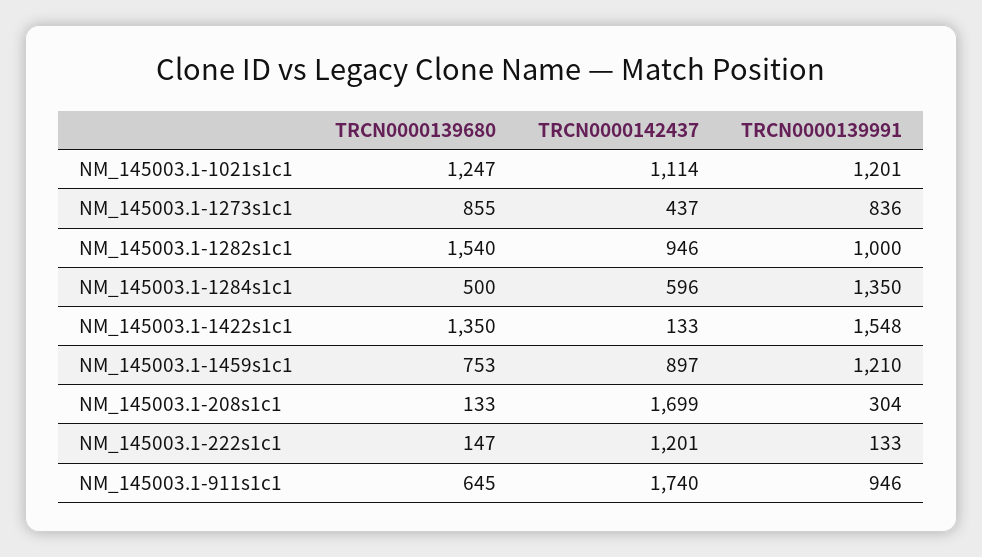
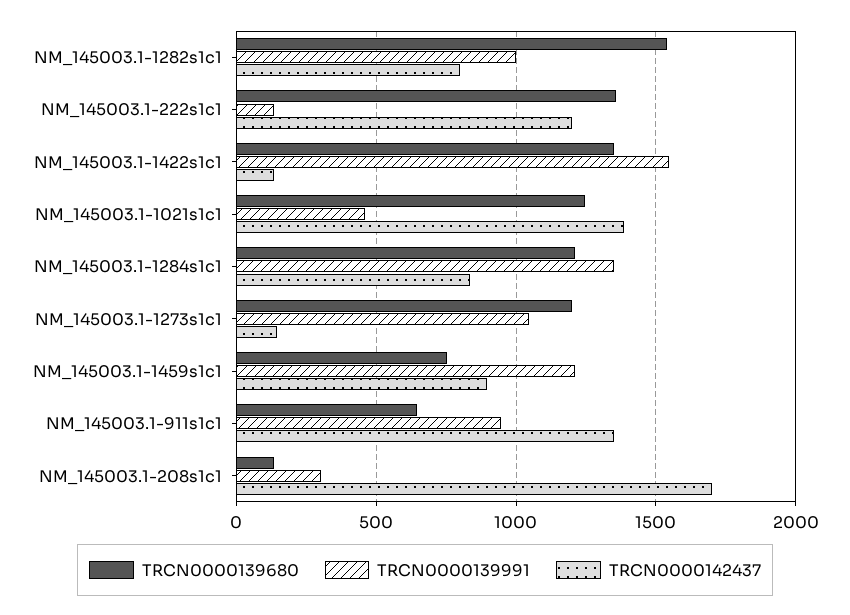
TRCN0000142437, NM_145003.1-1021s1c1: 1114 -> 1400
TRCN0000139991, NM_145003.1-1021s1c1: 1201 -> 450
TRCN0000139680, NM_145003.1-1273s1c1: 855 -> 1200
TRCN0000142437, NM_145003.1-1273s1c1: 437 -> 150
TRCN0000139991, NM_145003.1-1273s1c1: 836 -> 1050
TRCN0000142437, NM_145003.1-1282s1c1: 946 -> 800
TRCN0000139680, NM_145003.1-1284s1c1: 500 -> 1200
TRCN0000142437, NM_145003.1-1284s1c1: 596 -> 850
TRCN0000139680, NM_145003.1-222s1c1: 147 -> 1350
TRCN0000142437, NM_145003.1-911s1c1: 1740 -> 1350

